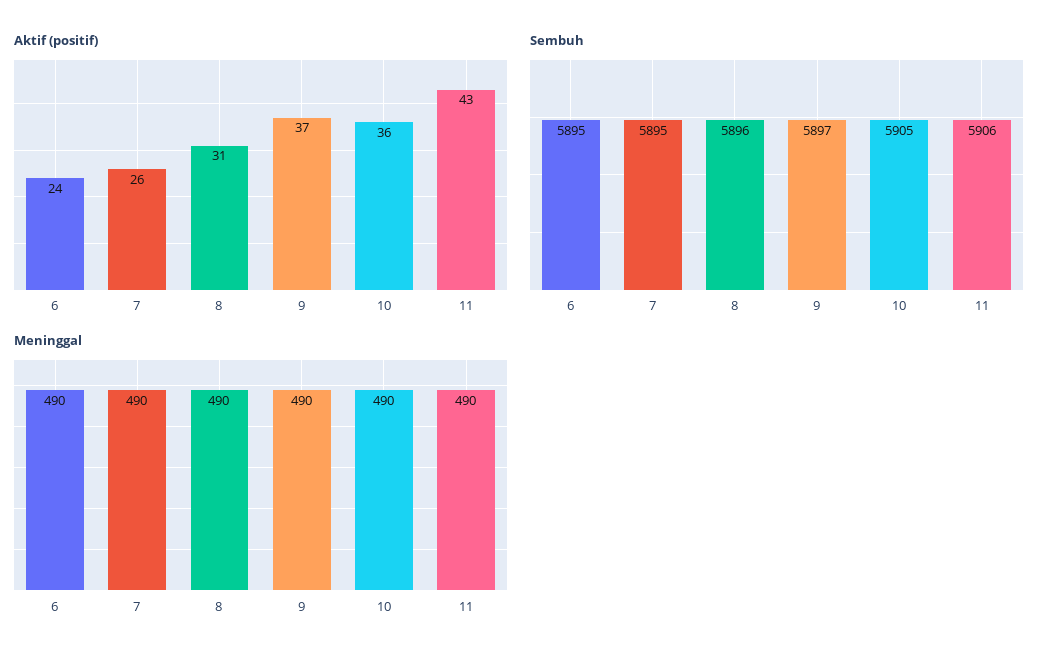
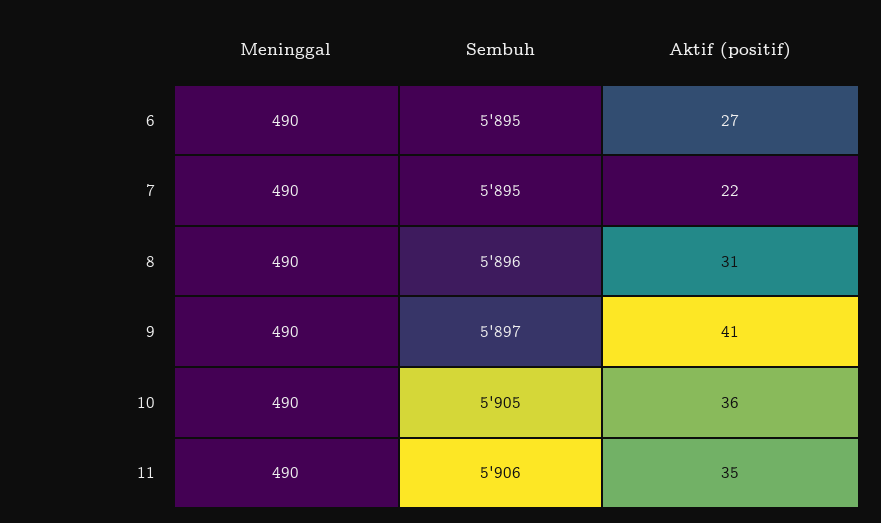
Aktif (positif), 6: 24 -> 27
Aktif (positif), 7: 26 -> 22
Aktif (positif), 9: 37 -> 41
Aktif (positif), 11: 43 -> 35

